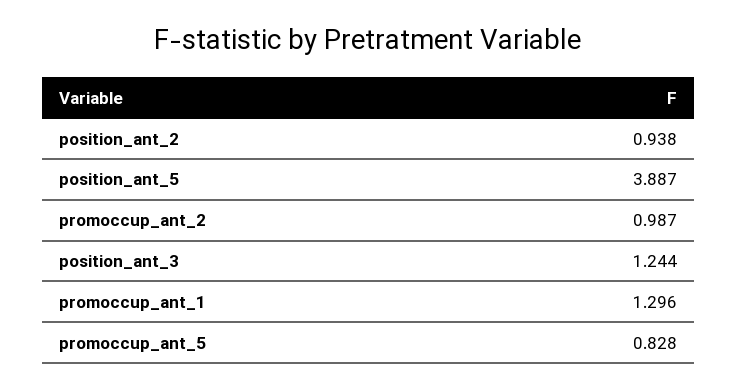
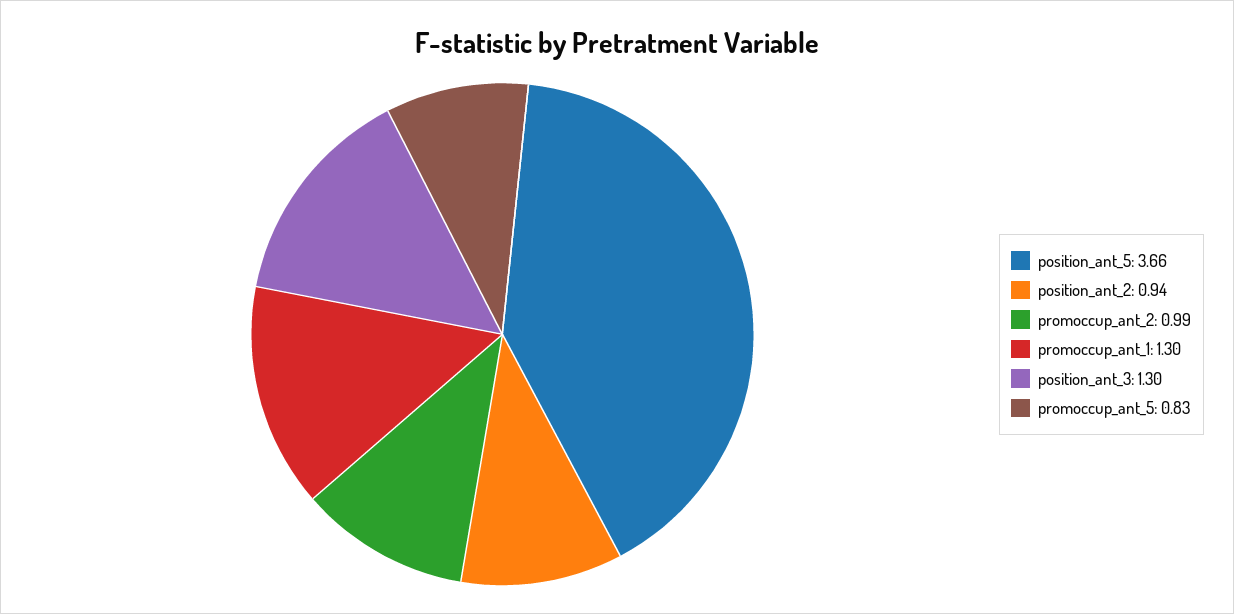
position_ant_5: 3.887 -> 3.66
position_ant_3: 1.244 -> 1.3

